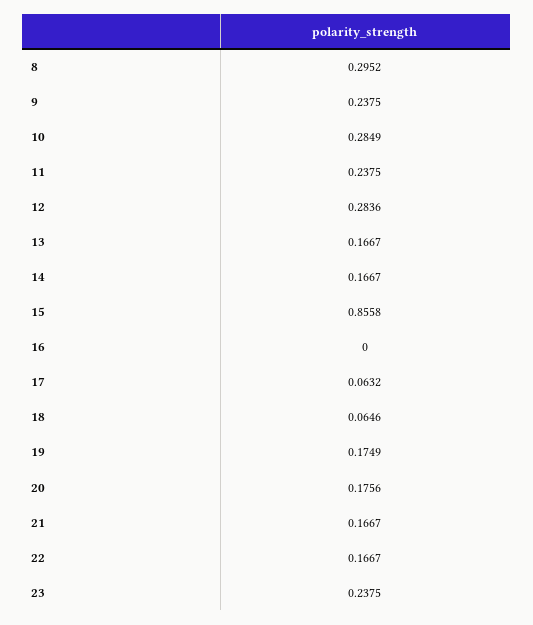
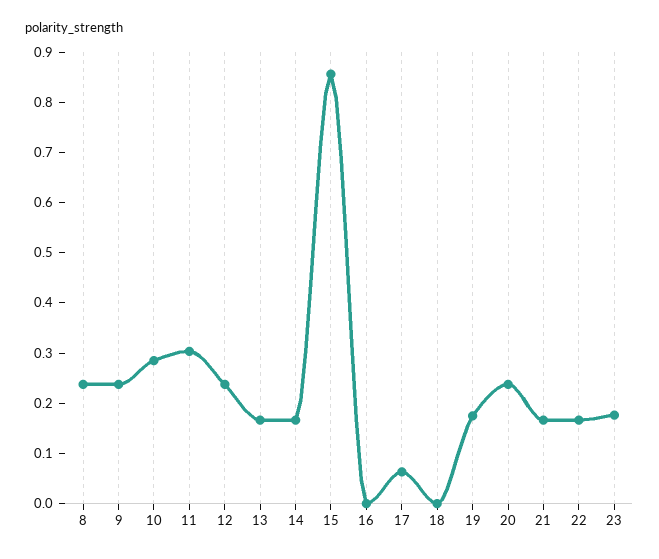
8: 0.2952 -> 0.24
11: 0.2375 -> 0.3
12: 0.2836 -> 0.24
18: 0.0646 -> 0
20: 0.1756 -> 0.24
23: 0.2375 -> 0.18

